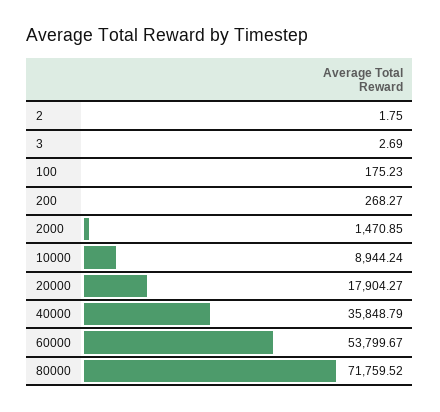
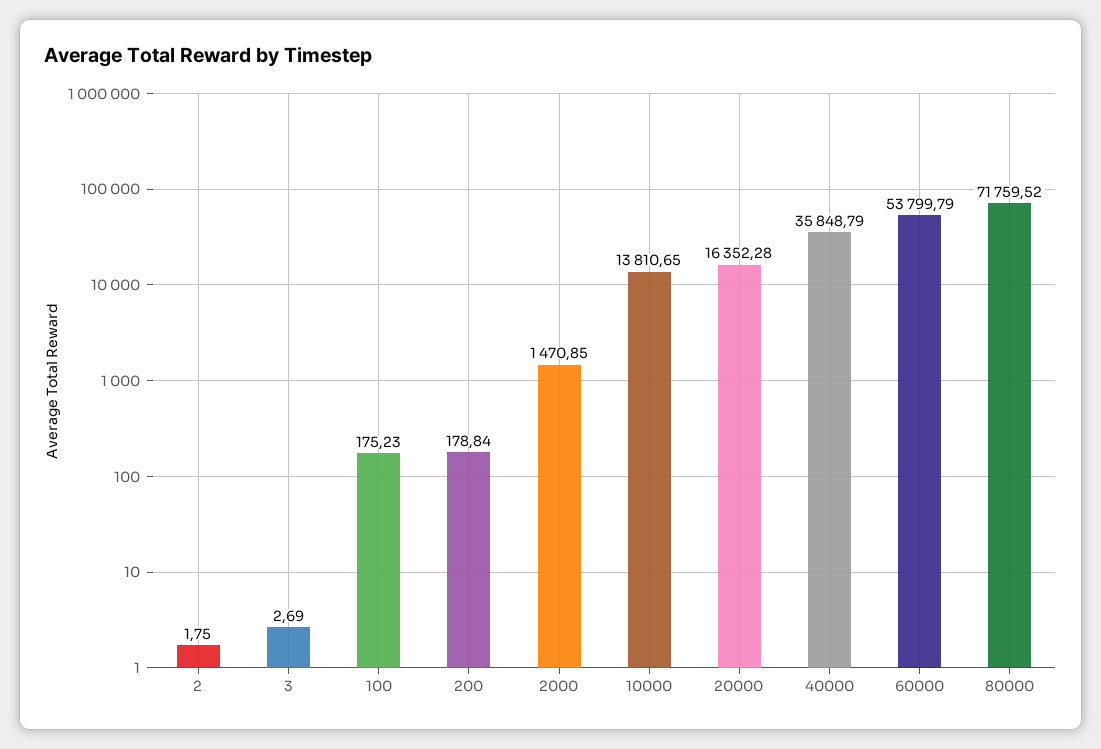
200: 268.27 -> 178.84
10000: 8944.24 -> 13810.65
20000: 17904.27 -> 16352.28
60000: 53799.67 -> 53799.79

